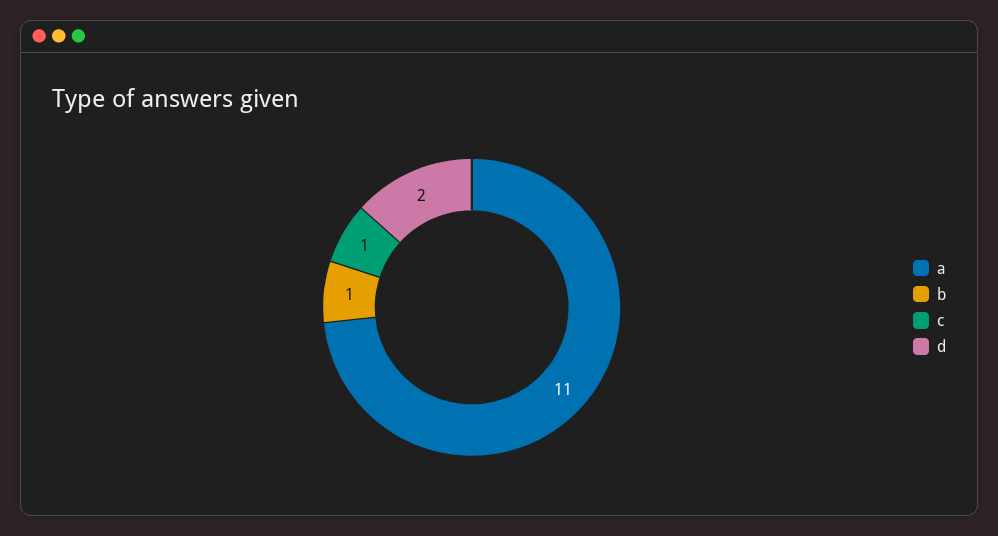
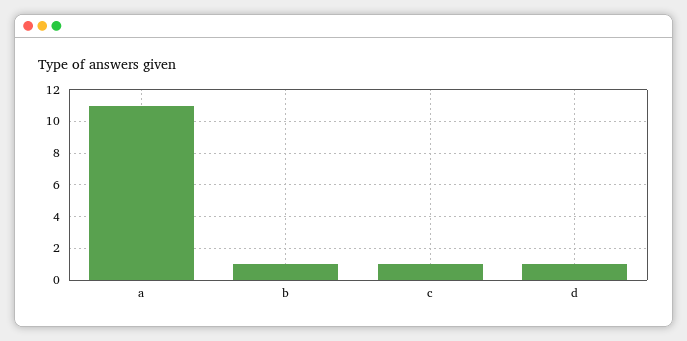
d: 2 -> 1

